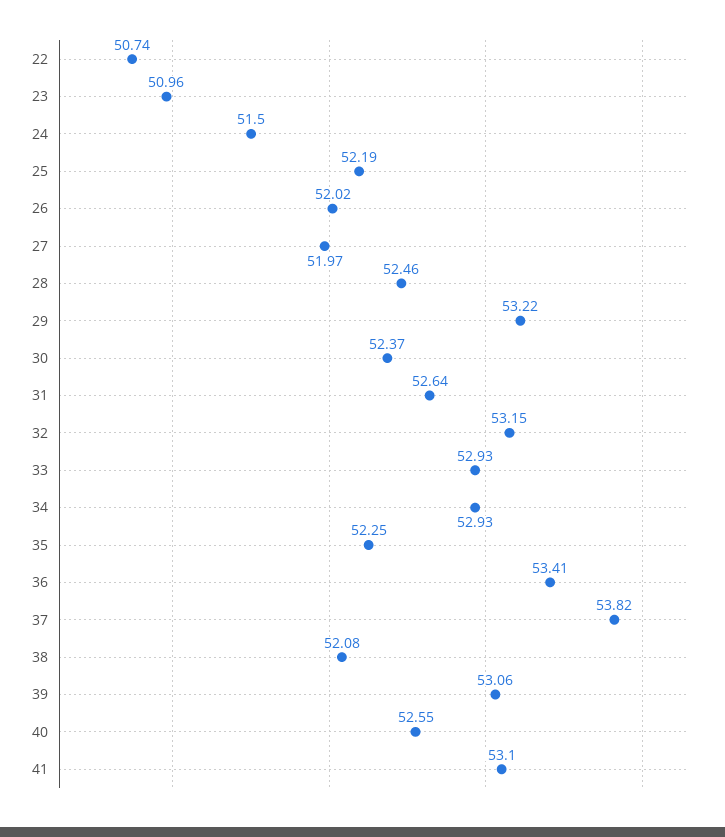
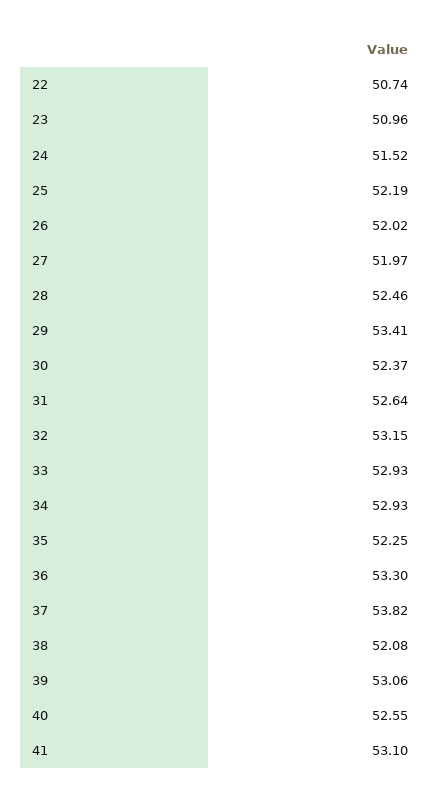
24: 51.5 -> 51.52
29: 53.22 -> 53.41
36: 53.41 -> 53.3

